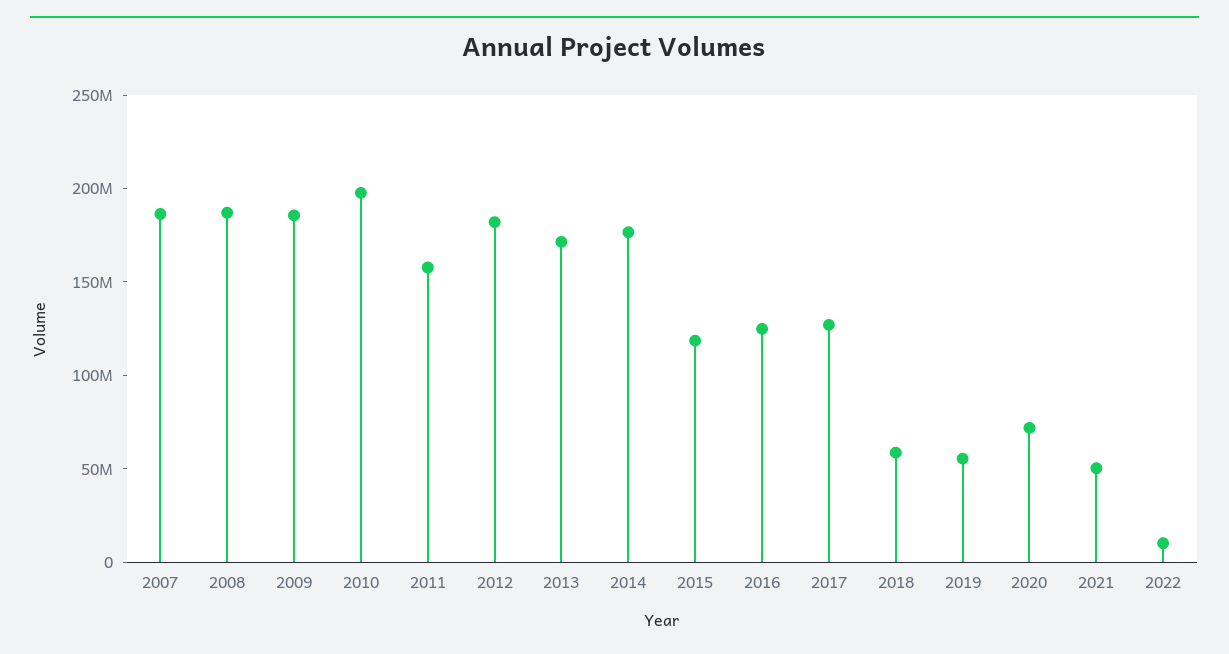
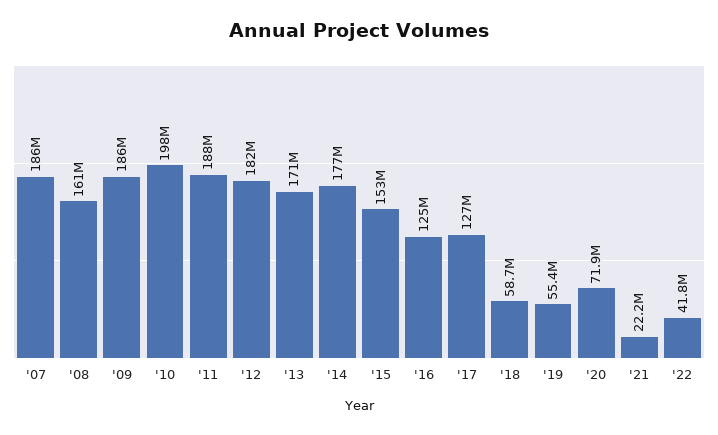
2008: 190000000 -> 161000000
2011: 160000000 -> 188000000
2015: 120000000 -> 153000000
2021: 50000000 -> 22200000
2022: 10000000 -> 41800000

